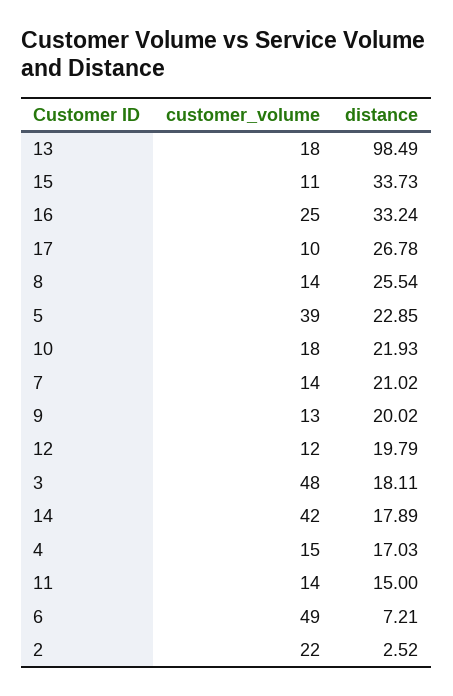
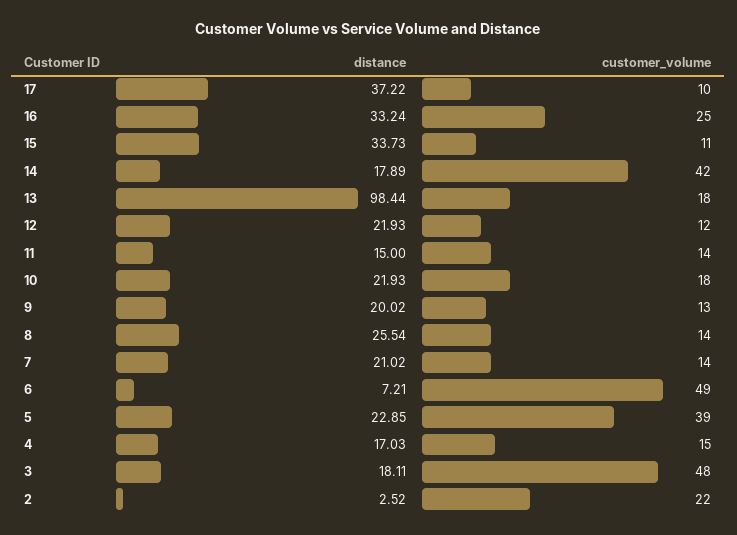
distance, 13: 98.49 -> 98.44
distance, 17: 26.78 -> 37.22
distance, 12: 19.79 -> 21.93

